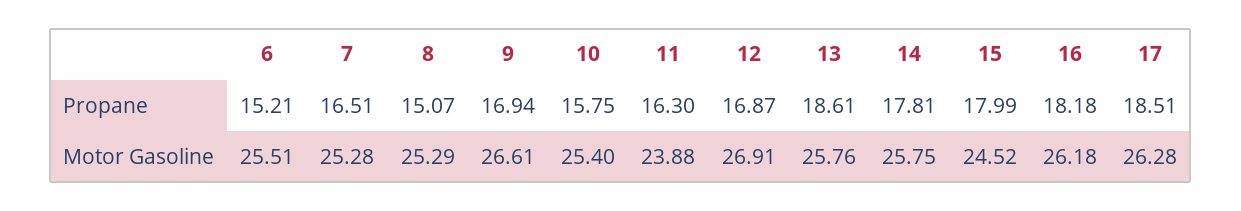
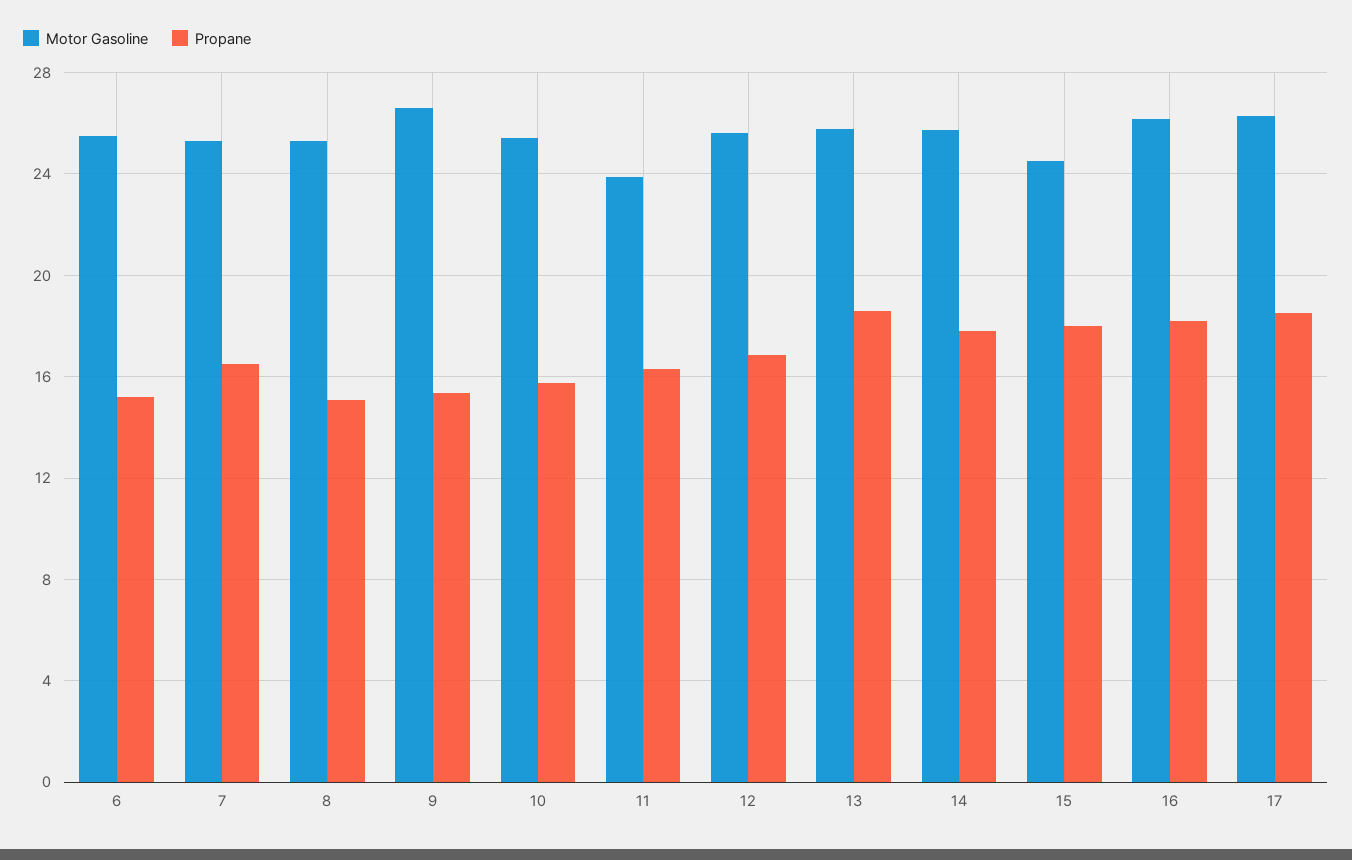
Propane, 9: 16.94 -> 15.5
Motor Gasoline, 12: 26.91 -> 25.5

